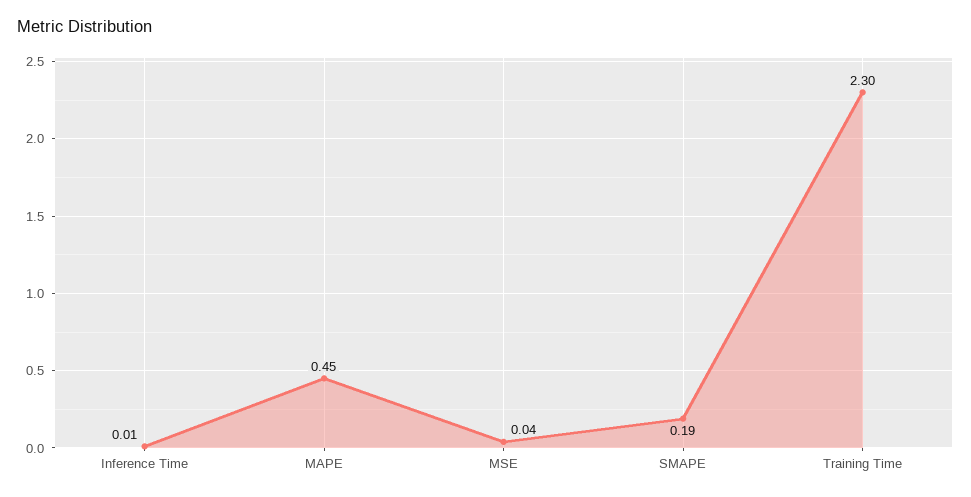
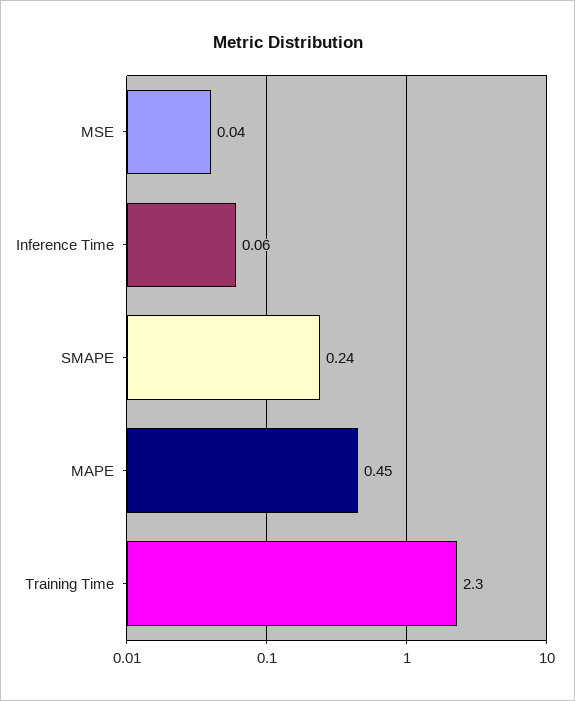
Inference Time: 0.01 -> 0.06
SMAPE: 0.19 -> 0.24

